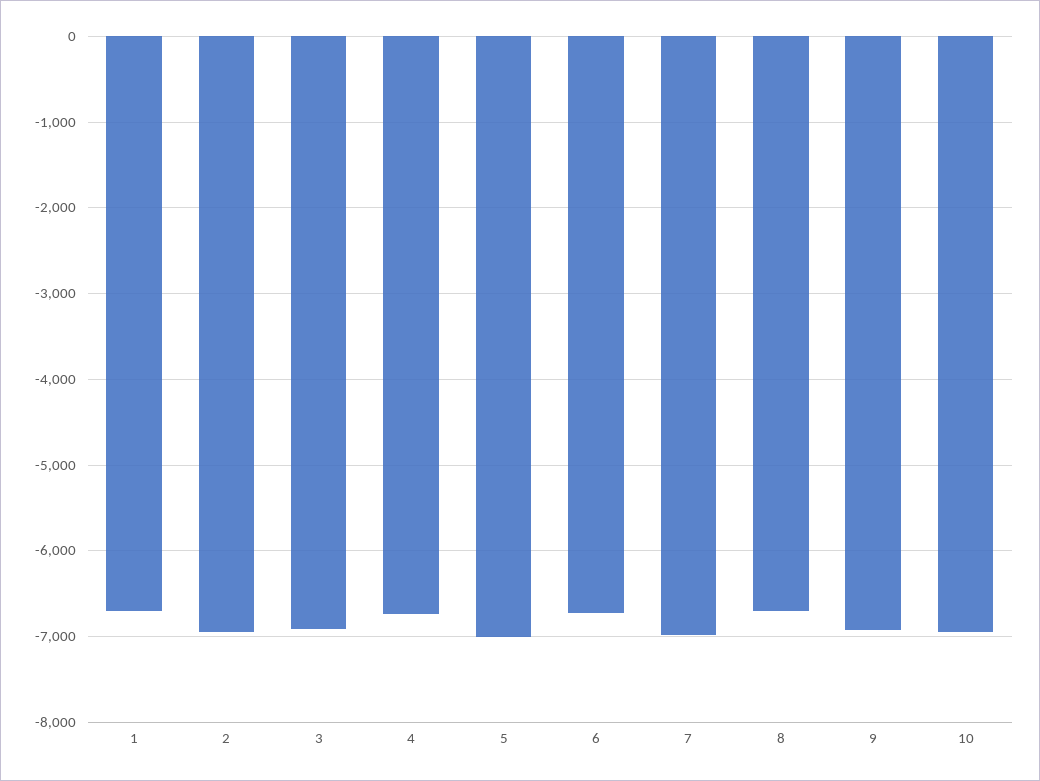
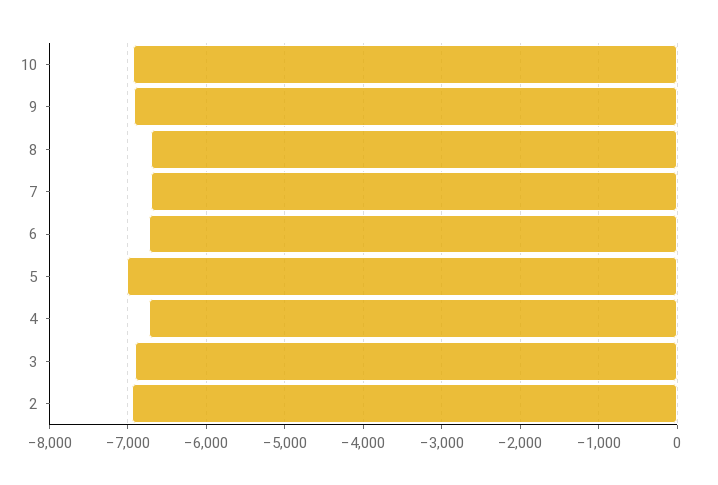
1: -6700 -> none
7: -7000 -> -6700

